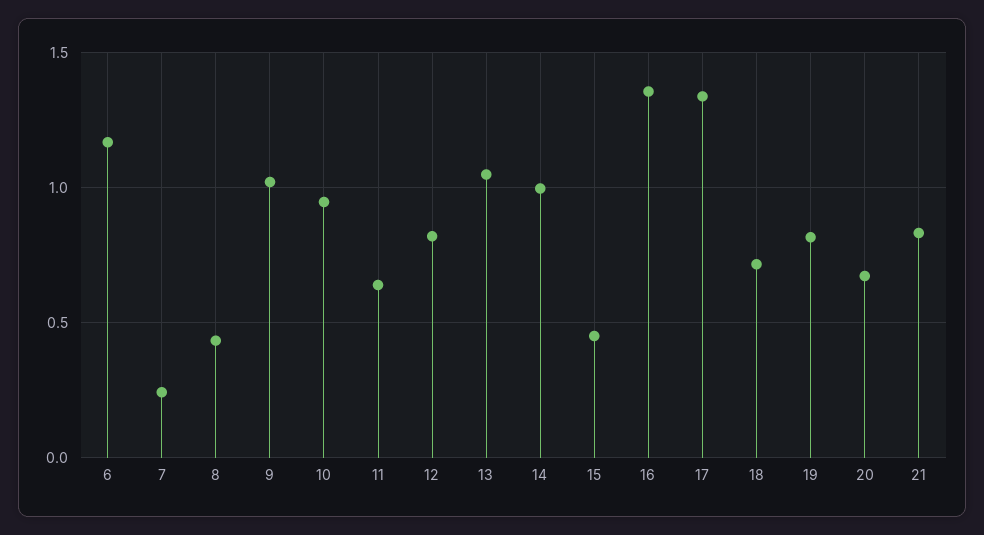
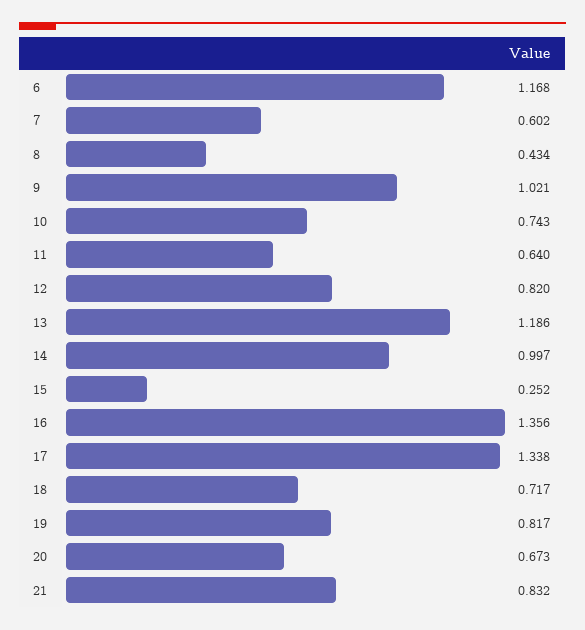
7: 0.25 -> 0.602
10: 0.95 -> 0.743
13: 1.05 -> 1.186
15: 0.45 -> 0.252

